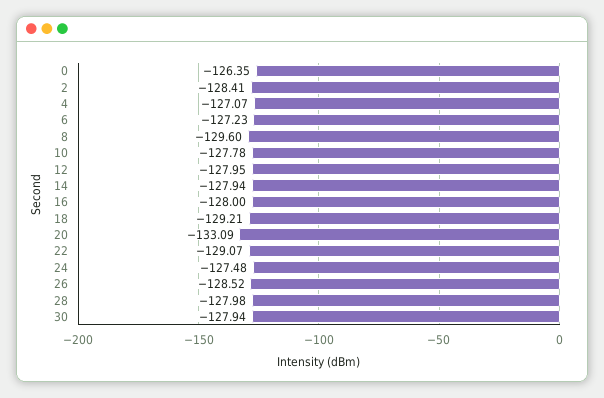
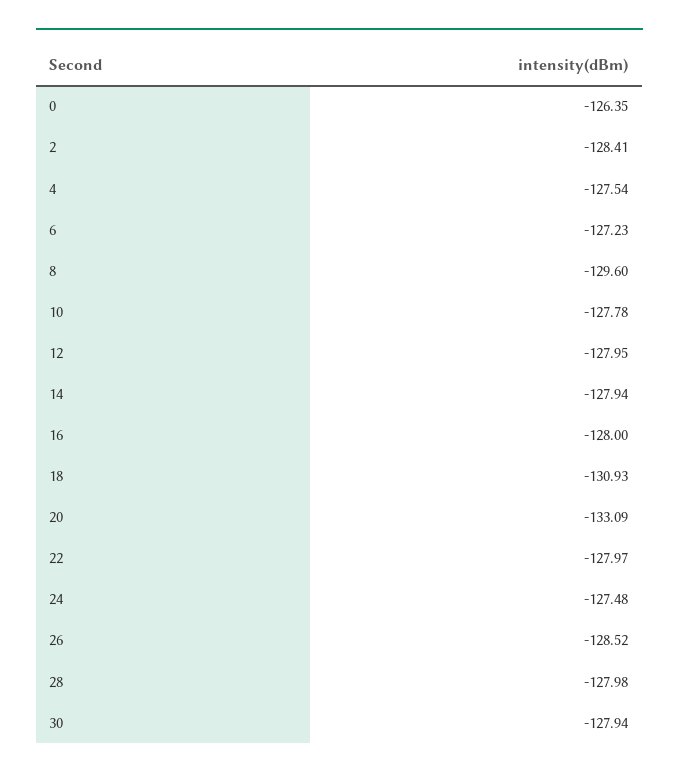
4: -127.07 -> -127.54
18: -129.21 -> -130.93
22: -129.07 -> -127.97

